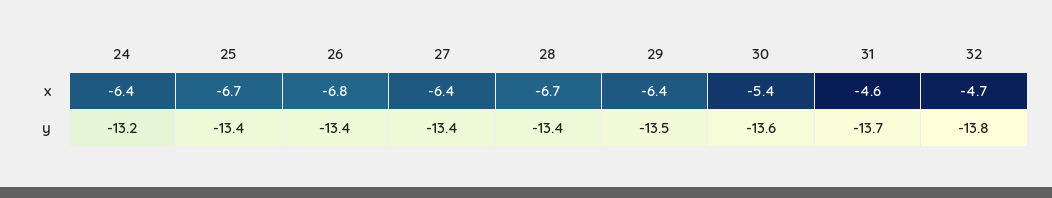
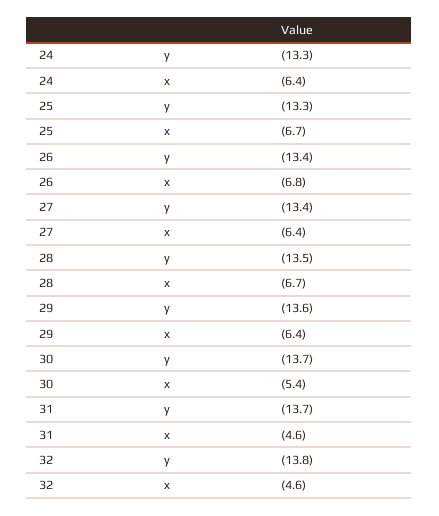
32, x: -4.7 -> -4.6
24, y: -13.2 -> -13.3
25, y: -13.4 -> -13.3
28, y: -13.4 -> -13.5
29, y: -13.5 -> -13.6
30, y: -13.6 -> -13.7

